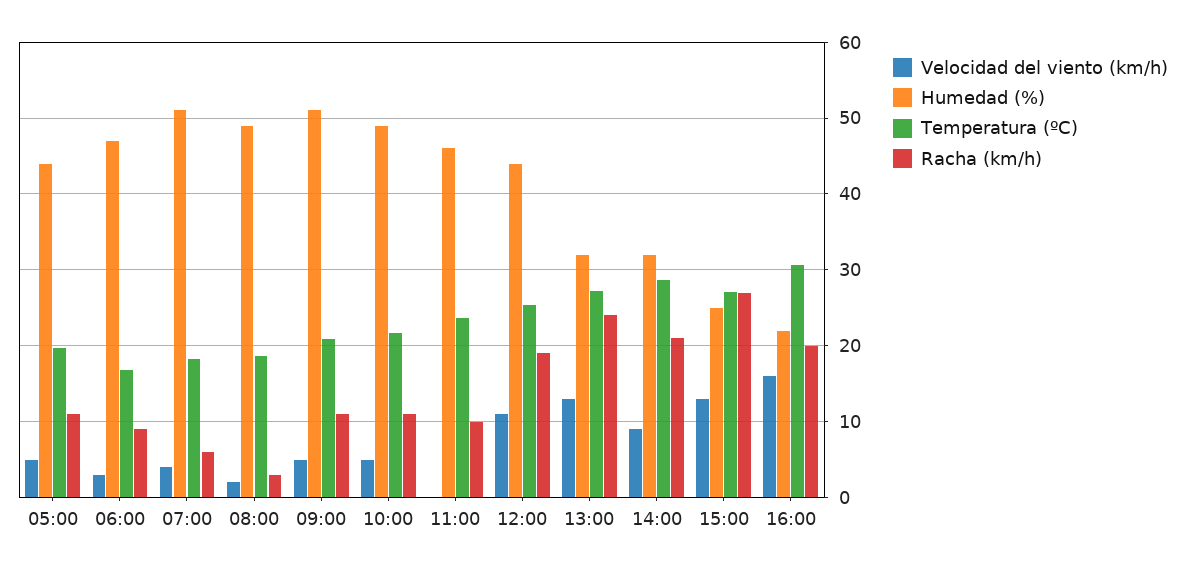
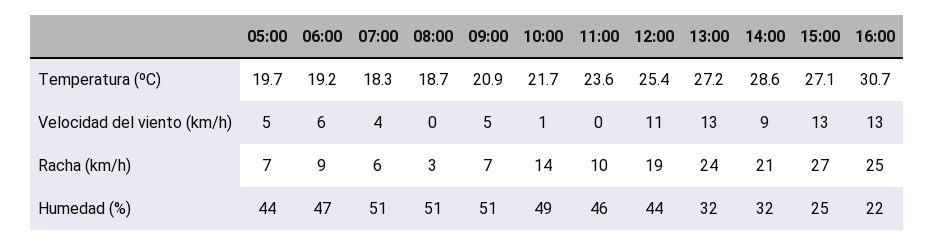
Racha (km/h), 05:00: 11 -> 7
Velocidad del viento (km/h), 06:00: 3 -> 6
Temperatura (ºC), 06:00: 17 -> 19.2
Velocidad del viento (km/h), 08:00: 2 -> 0
Humedad (%), 08:00: 49 -> 51
Racha (km/h), 09:00: 11 -> 7
Velocidad del viento (km/h), 10:00: 5 -> 1
Racha (km/h), 10:00: 11 -> 14
Velocidad del viento (km/h), 16:00: 16 -> 13
Racha (km/h), 16:00: 20 -> 25

